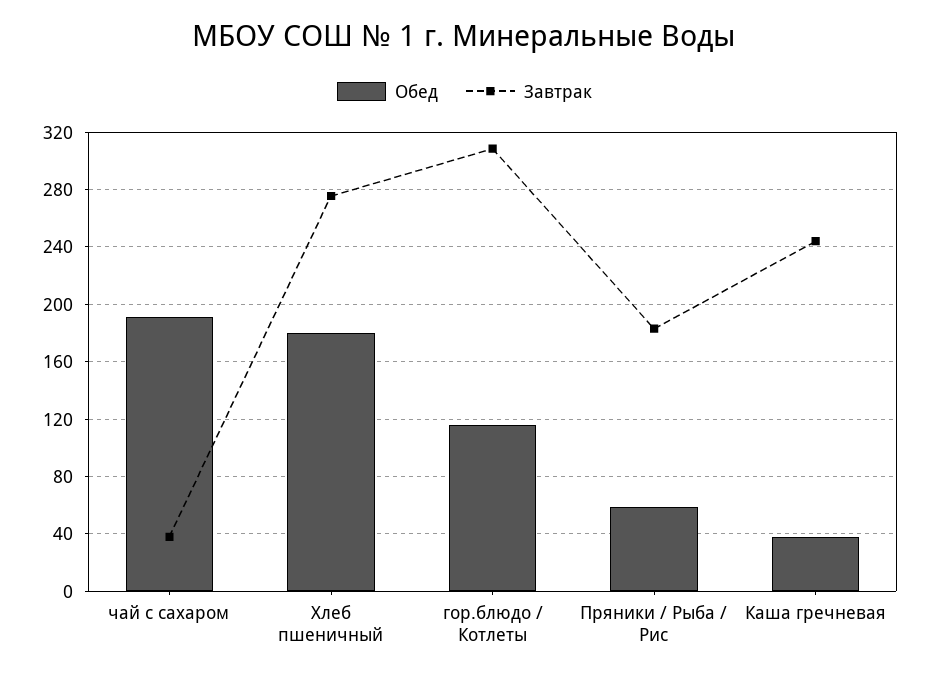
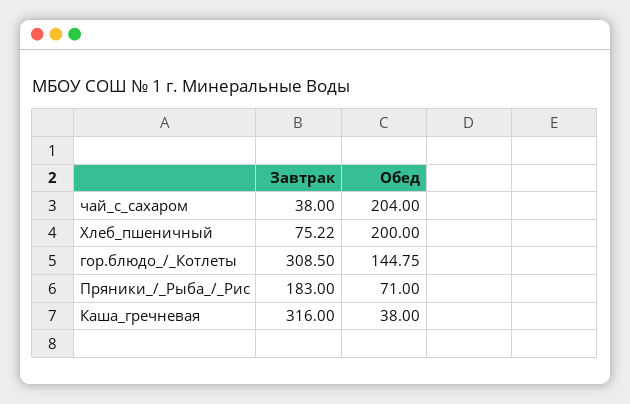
Обед, чай с сахаром: 190 -> 204
Обед, Хлеб пшеничный: 180 -> 200
Завтрак, Хлеб пшеничный: 275 -> 75.22
Обед, гор.блюдо / Котлеты: 115 -> 144.75
Обед, Пряники / Рыба / Рис: 60 -> 71
Завтрак, Каша гречневая: 245 -> 316

